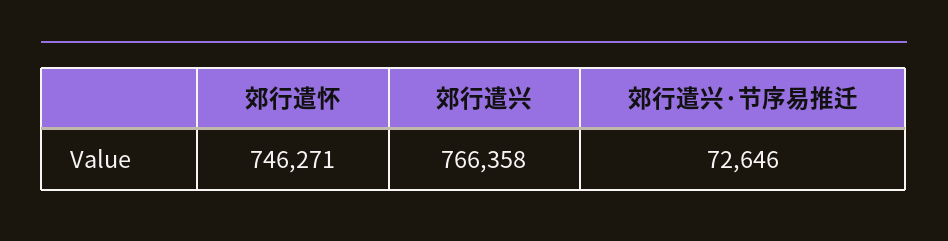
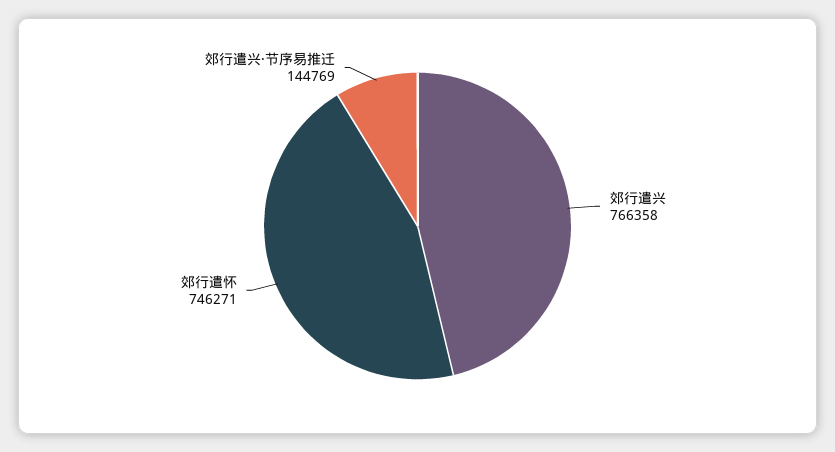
郊行遣兴·节序易推迁: 72646 -> 144769

